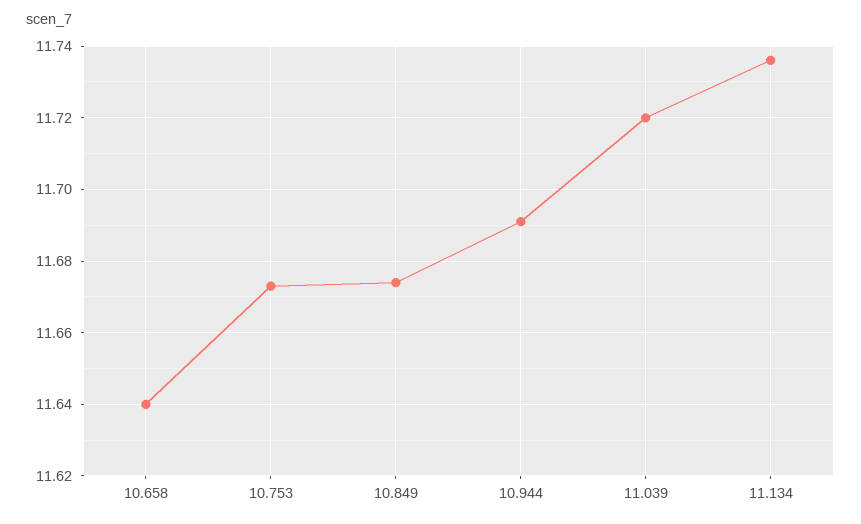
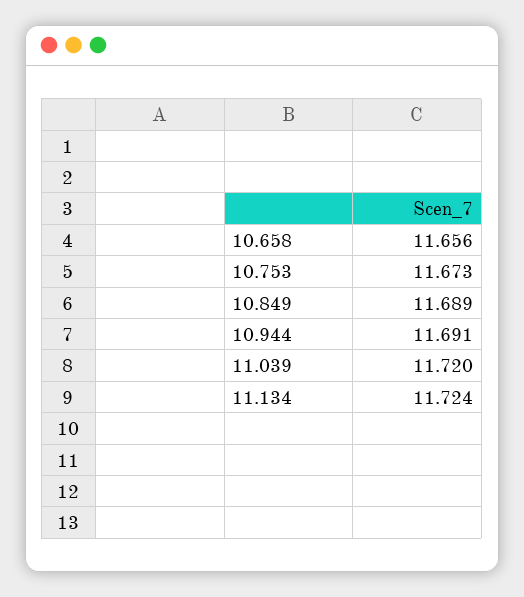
10.658: 11.64 -> 11.656
10.849: 11.675 -> 11.689
11.134: 11.735 -> 11.724

